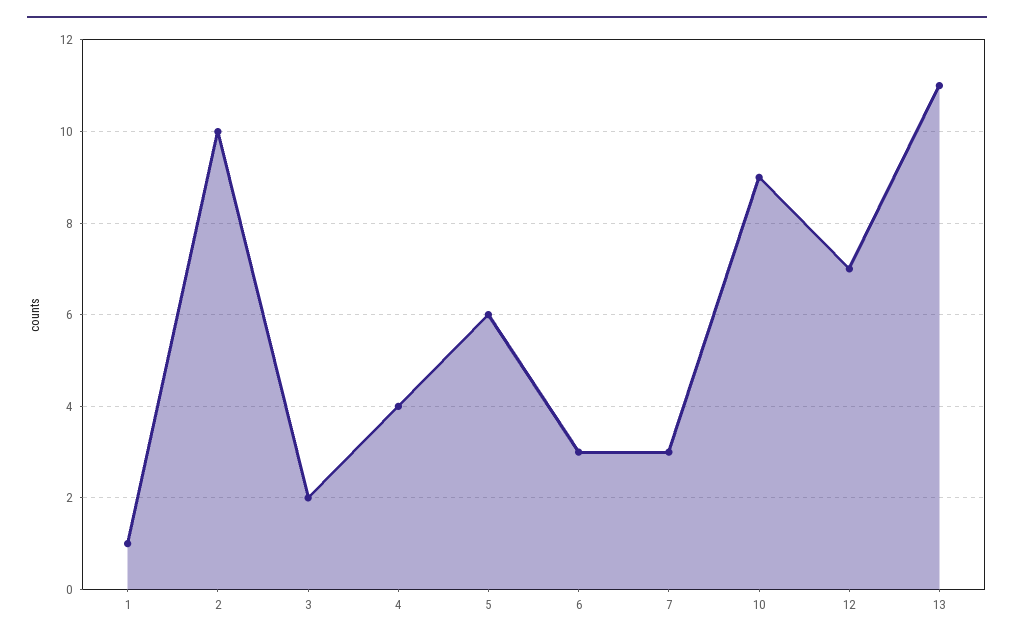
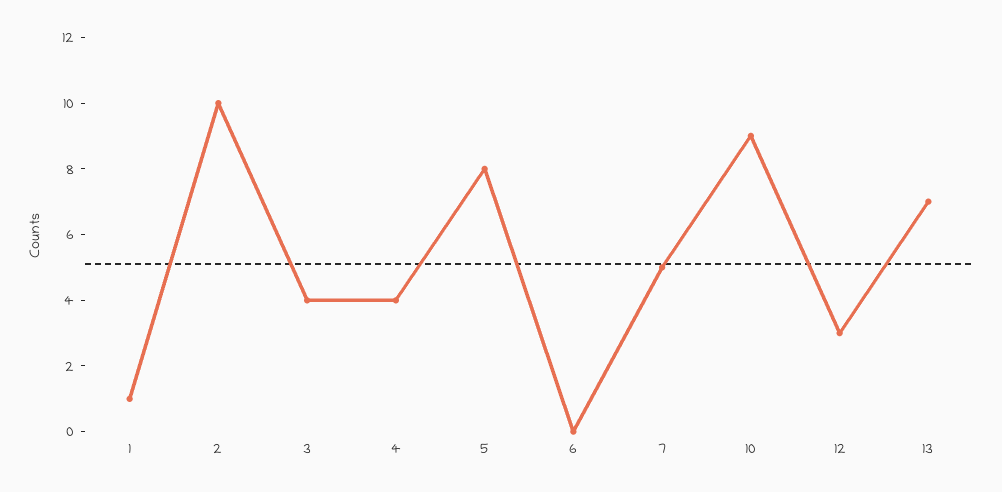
3: 2 -> 4
5: 6 -> 8
6: 3 -> 0
7: 3 -> 5
12: 7 -> 3
13: 11 -> 7

